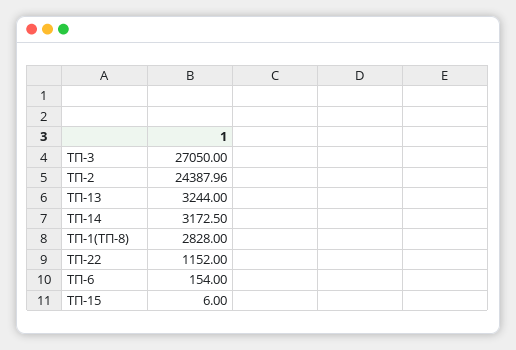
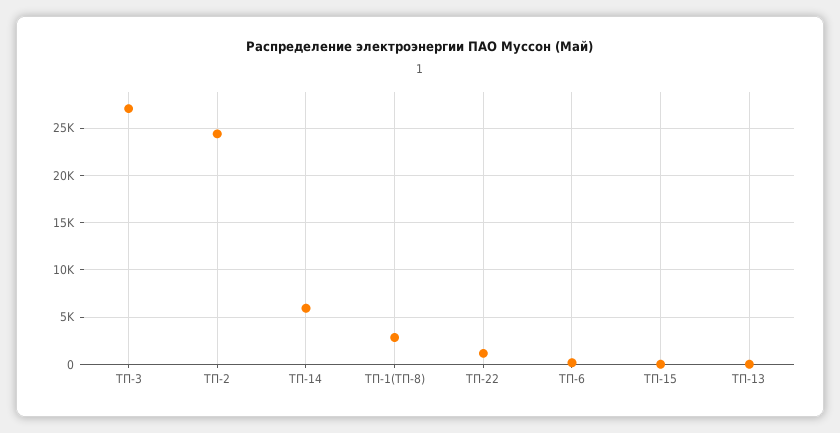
ТП-13: 3244 -> 0
ТП-14: 3172.5 -> 6000

